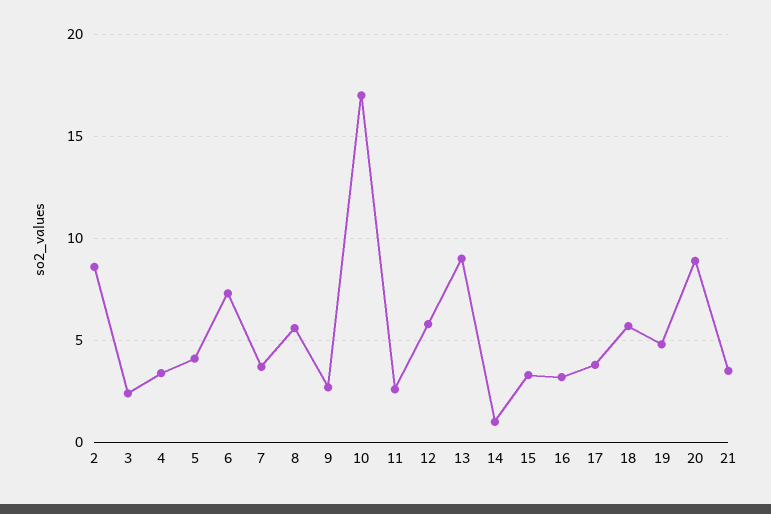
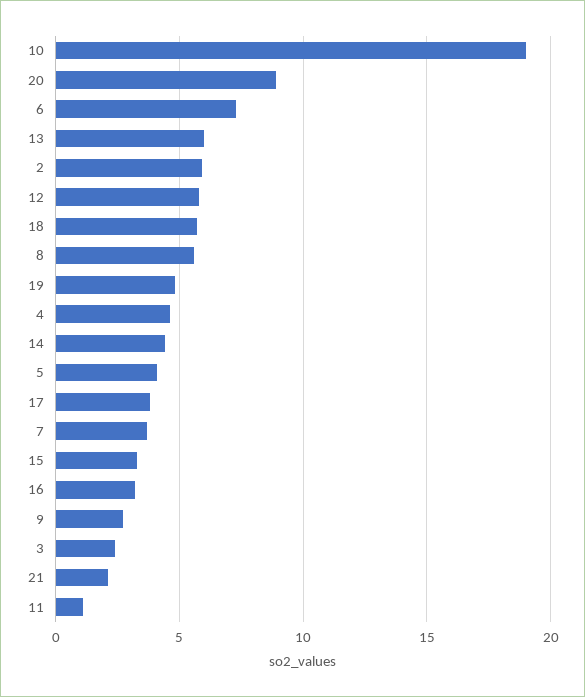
2: 8.5 -> 6
4: 3.5 -> 4.5
10: 17 -> 19
11: 2.5 -> 1
13: 9 -> 6
14: 1 -> 4.5
21: 3.5 -> 2

